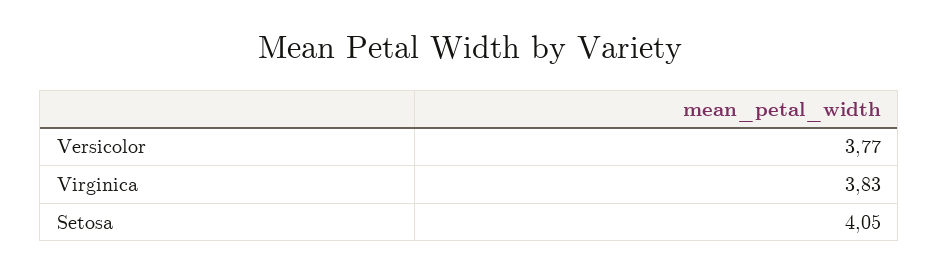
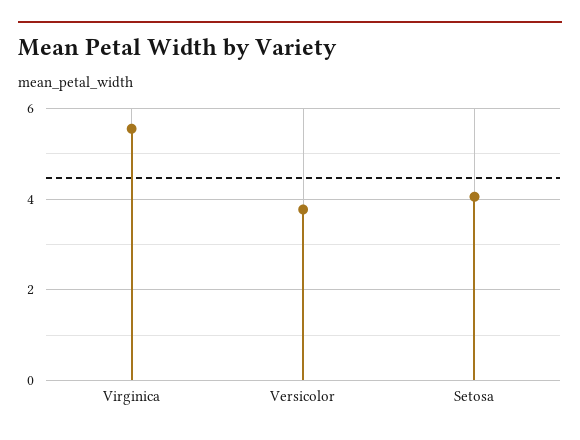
Virginica: 3.83 -> 5.6

